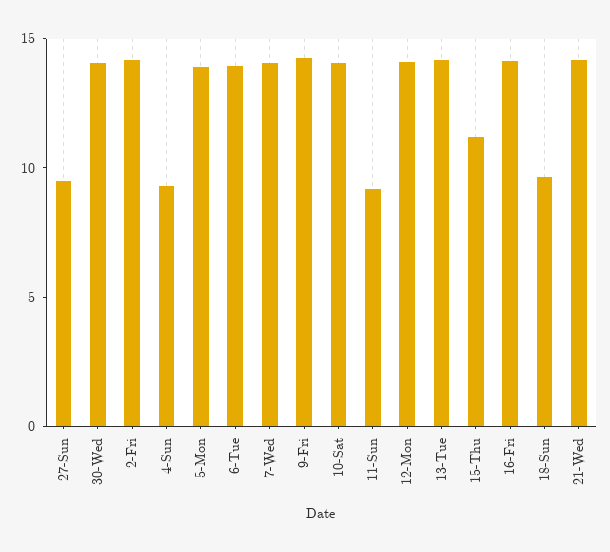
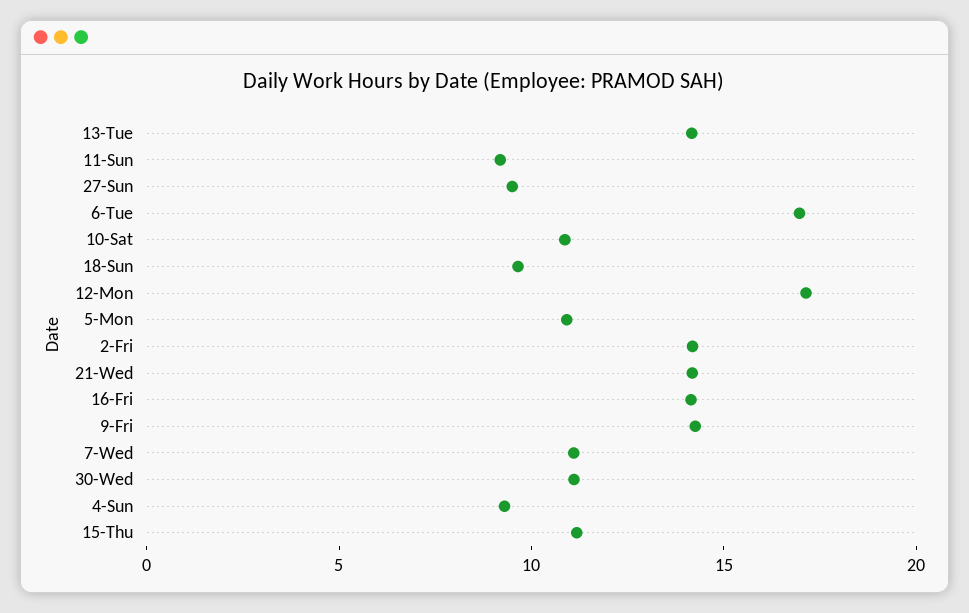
30-Wed: 14 -> 11
5-Mon: 14 -> 11
6-Tue: 14 -> 17
7-Wed: 14 -> 11
10-Sat: 14 -> 11
12-Mon: 14 -> 17

